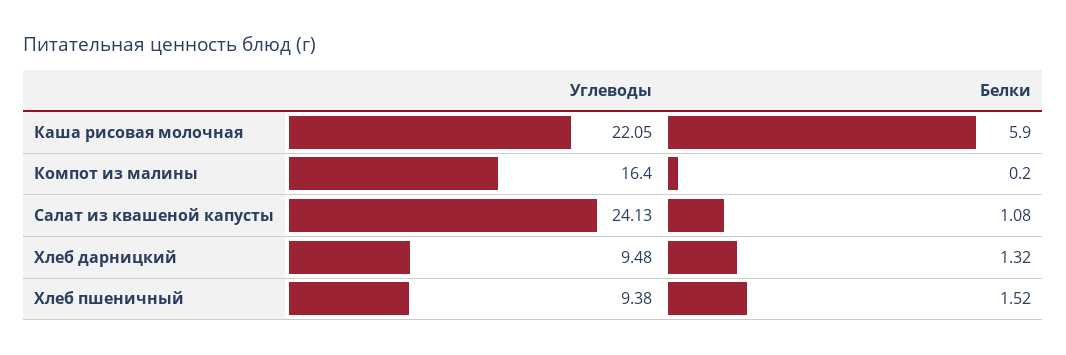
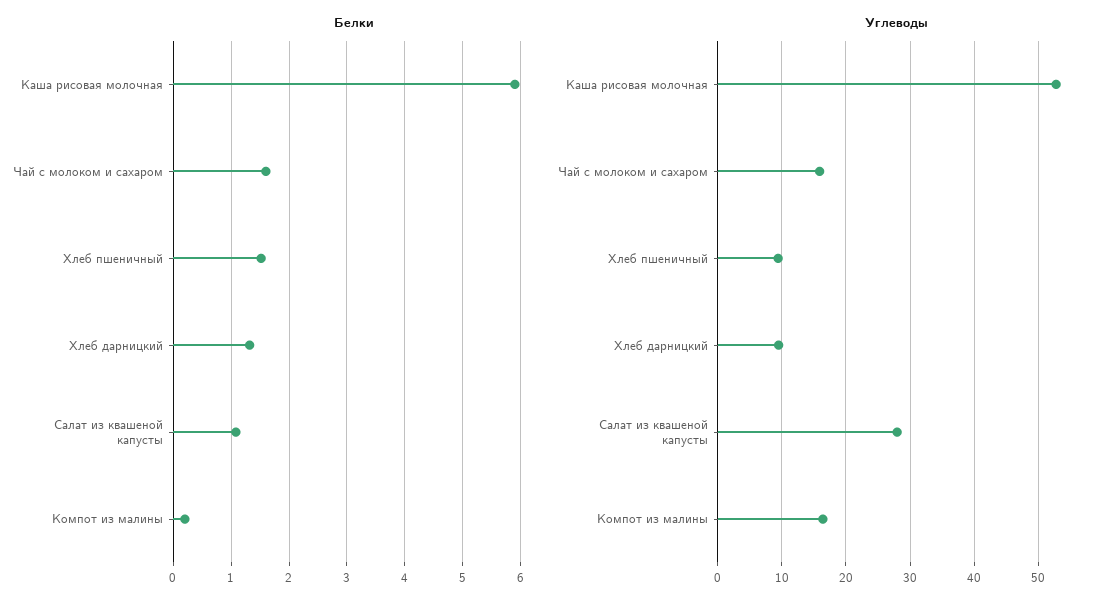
Углеводы, Каша рисовая молочная: 22.05 -> 53
Углеводы, Салат из квашеной капусты: 24.13 -> 28
Белки, Чай с молоком и сахаром: none -> 1.6
Углеводы, Чай с молоком и сахаром: none -> 16

